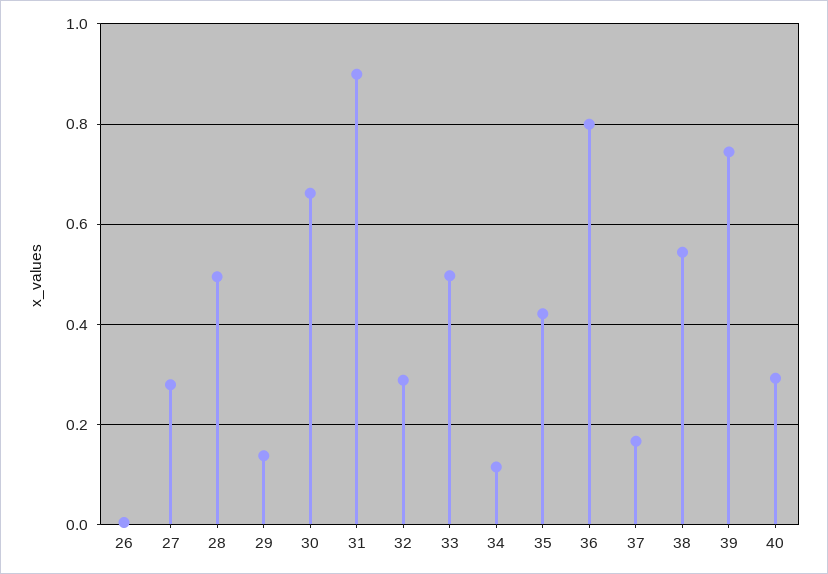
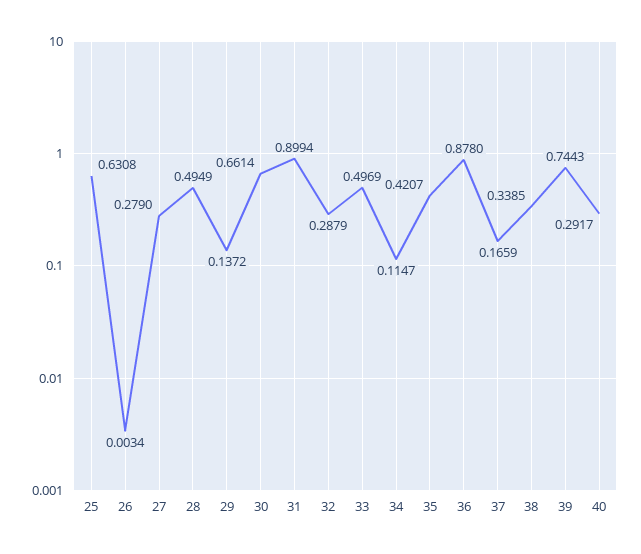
36: 0.8 -> 0.878
38: 0.54 -> 0.3385
25: none -> 0.6308

